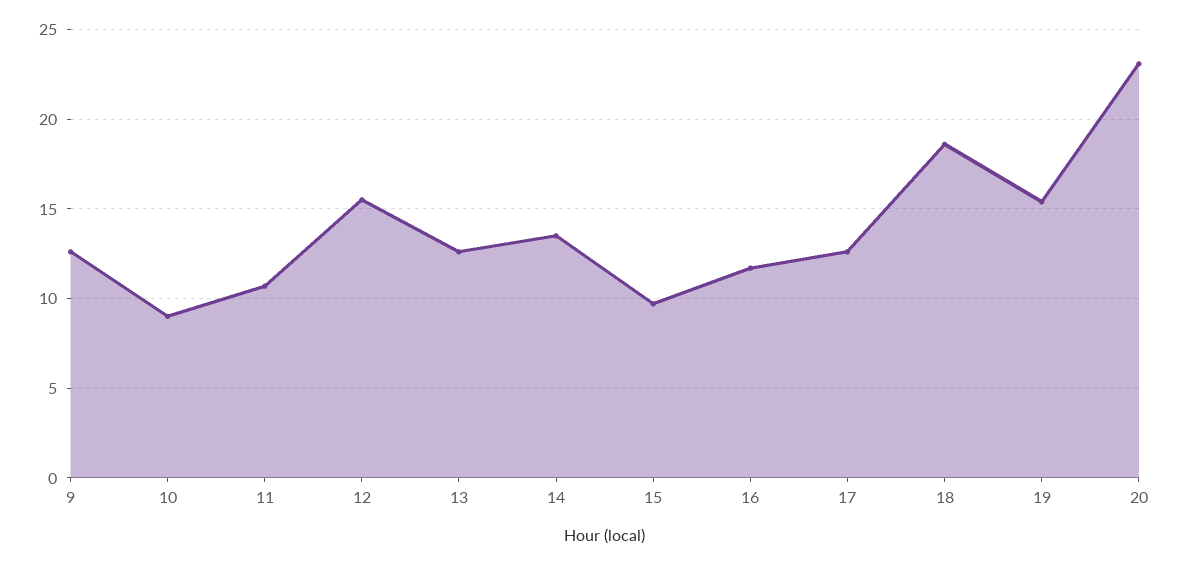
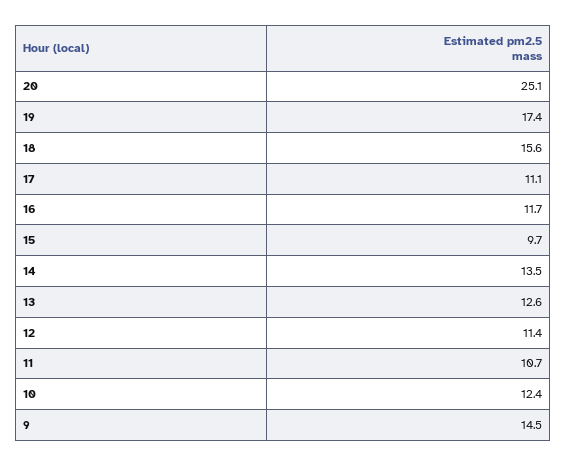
9: 12.5 -> 14.5
10: 9 -> 12.4
12: 15.5 -> 11.4
17: 12.5 -> 11.1
18: 18.5 -> 15.6
19: 15.5 -> 17.4
20: 23 -> 25.1

